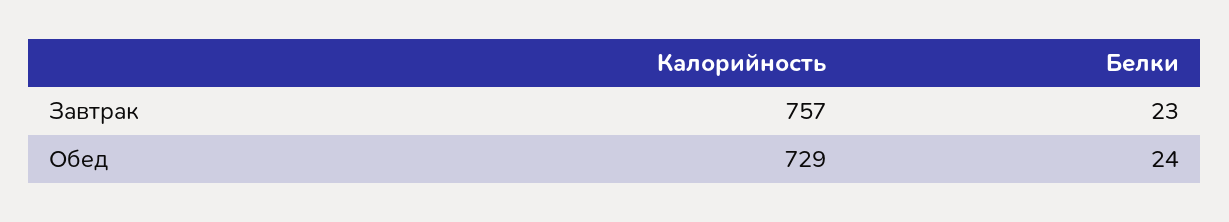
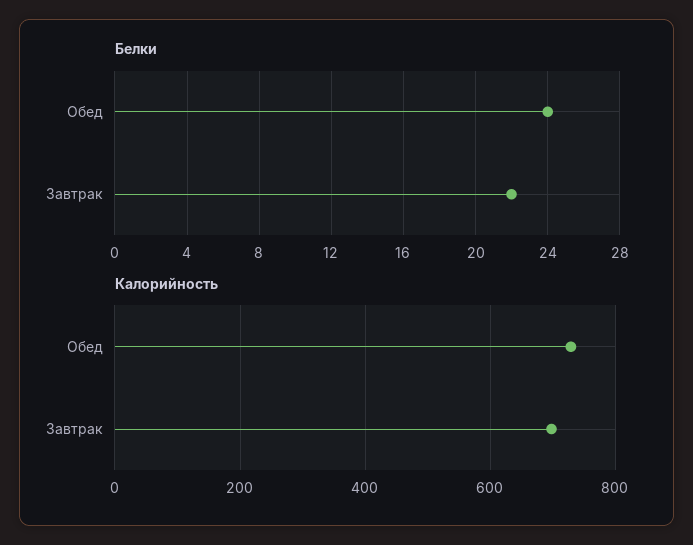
Калорийность, Завтрак: 757 -> 700
Белки, Завтрак: 23 -> 22

